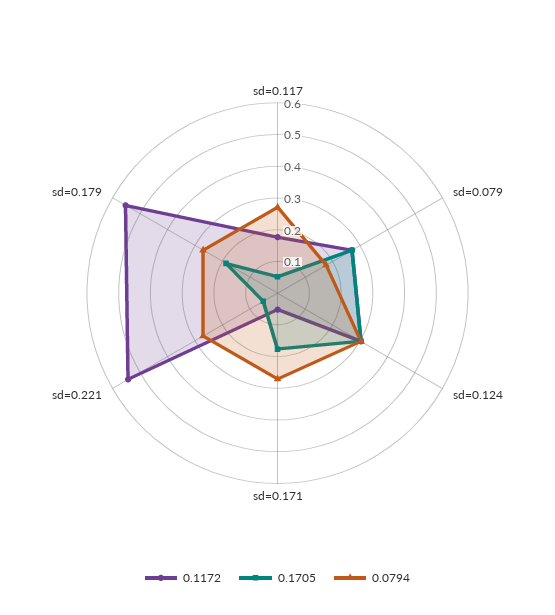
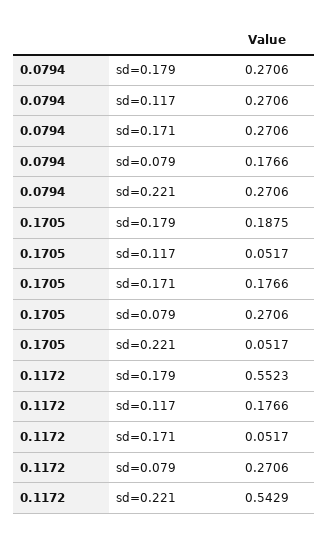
0.1172, sd=0.124: 0.3 -> none
0.1705, sd=0.124: 0.3 -> none
0.0794, sd=0.124: 0.3 -> none

